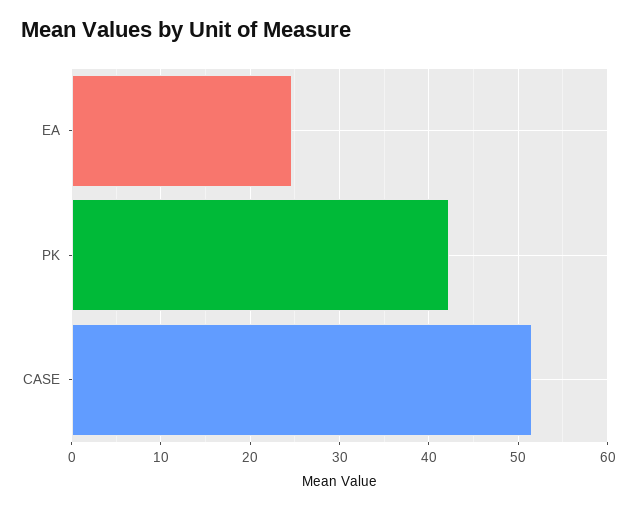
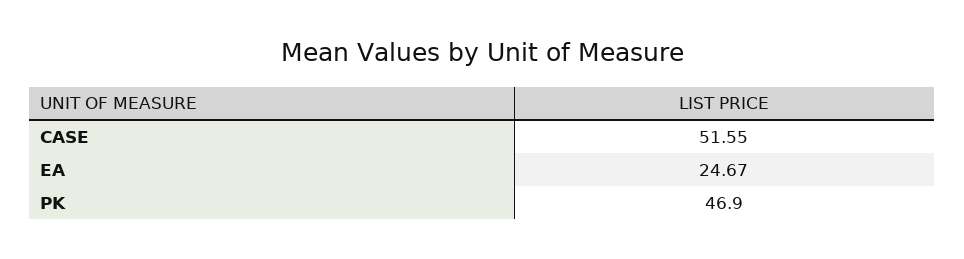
PK: 42 -> 46.9

